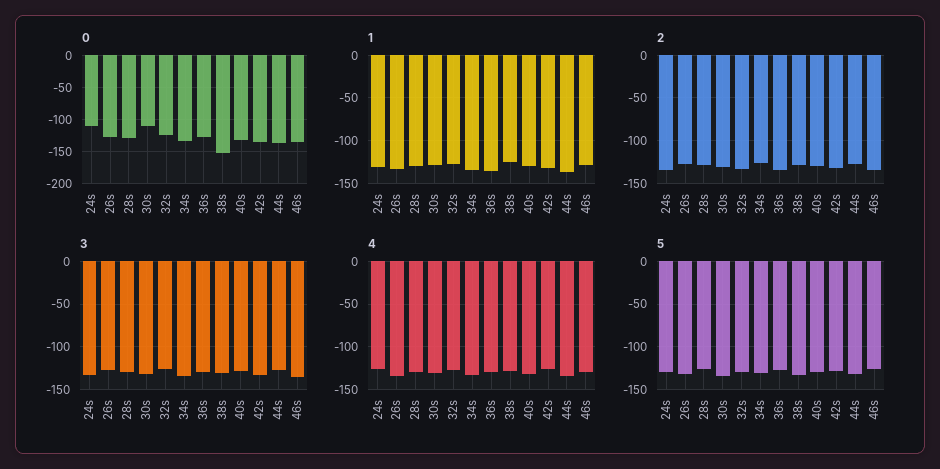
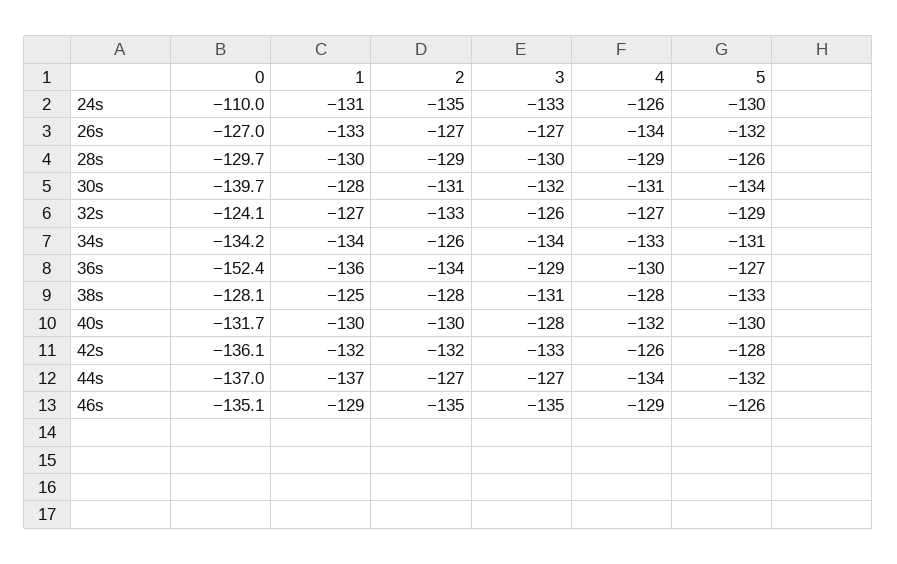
0, 30s: -110 -> -139.7
0, 36s: -130 -> -152.4
0, 38s: -150 -> -128.1

